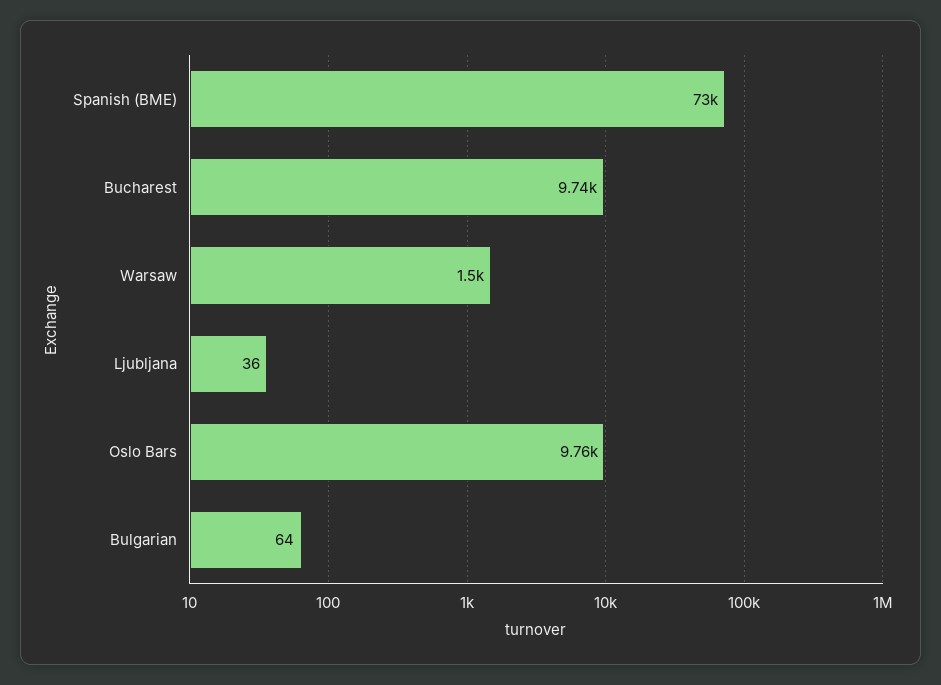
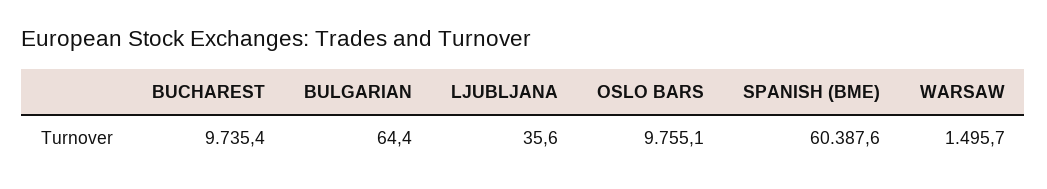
Spanish (BME): 73000 -> 60387.6

